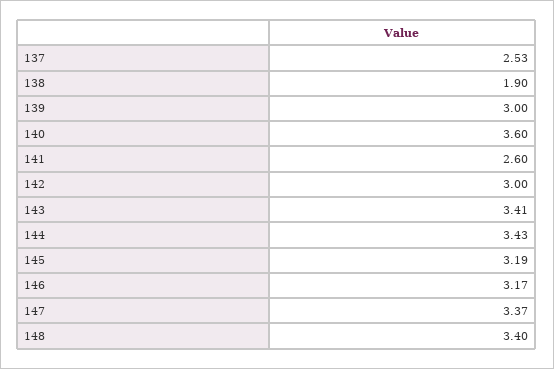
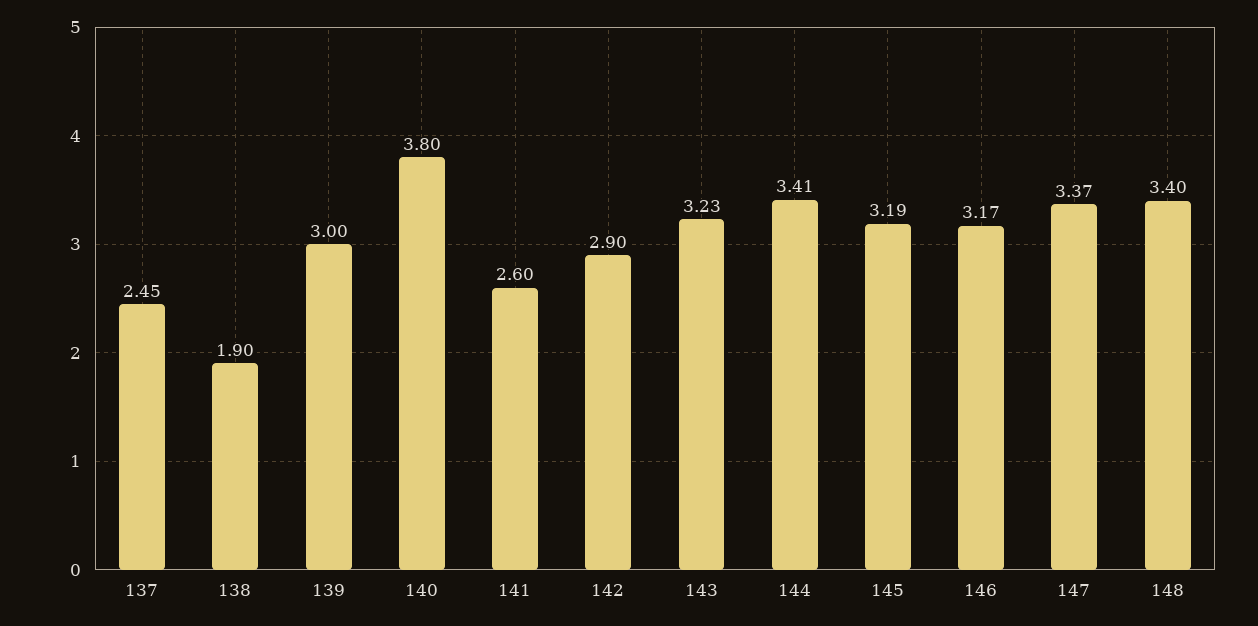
137: 2.53 -> 2.45
140: 3.6 -> 3.8
142: 3 -> 2.9
143: 3.41 -> 3.23
144: 3.43 -> 3.41

